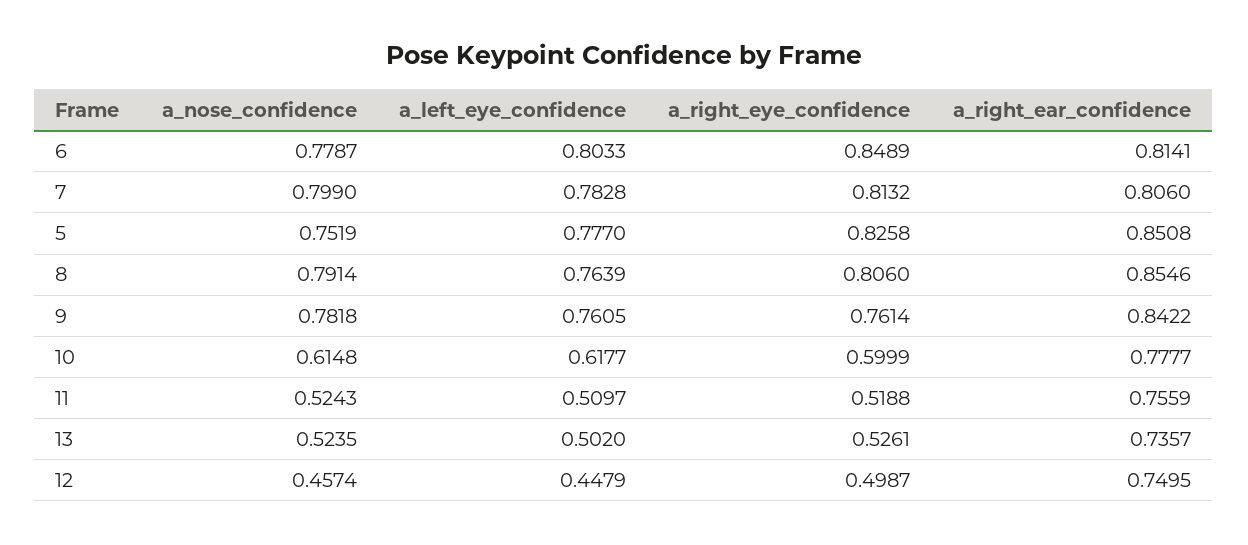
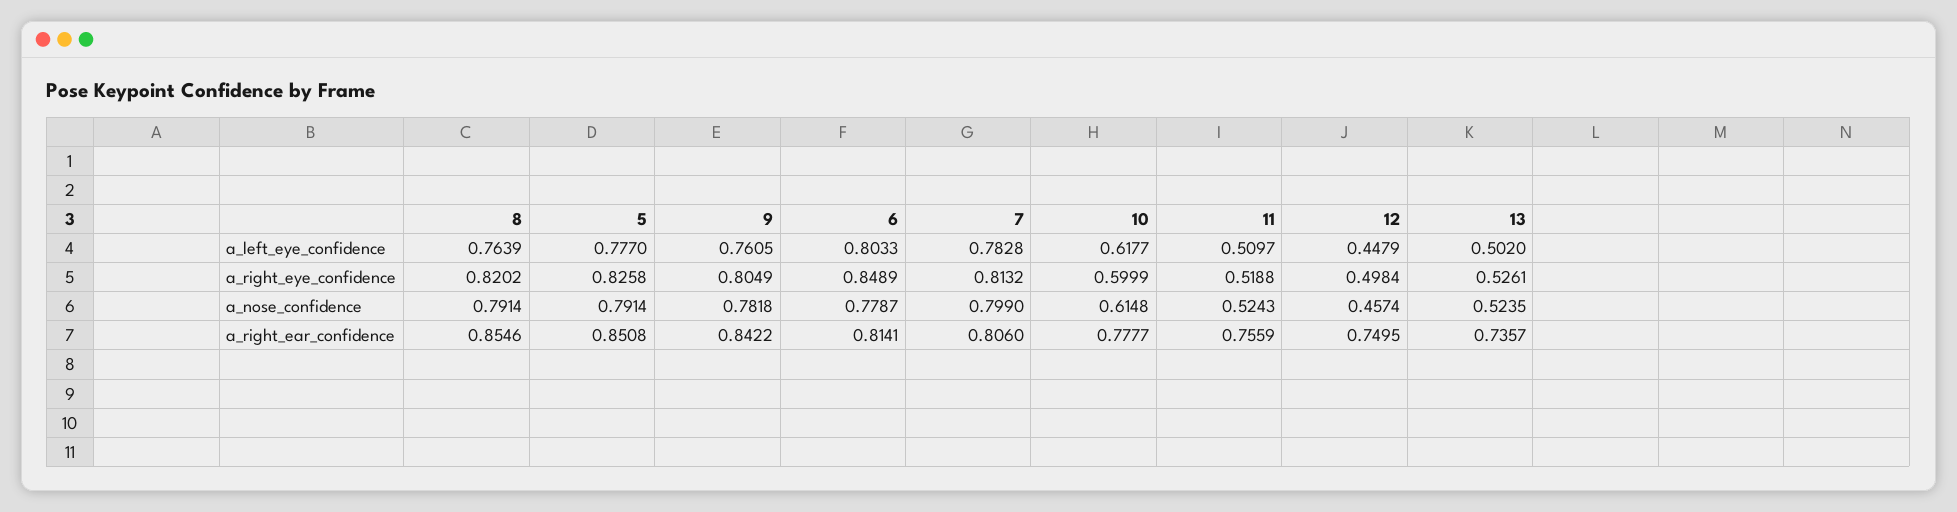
a_nose_confidence, 5: 0.7519 -> 0.7914
a_right_eye_confidence, 8: 0.806 -> 0.8202
a_right_eye_confidence, 9: 0.7614 -> 0.8049
a_right_eye_confidence, 12: 0.4987 -> 0.4984

